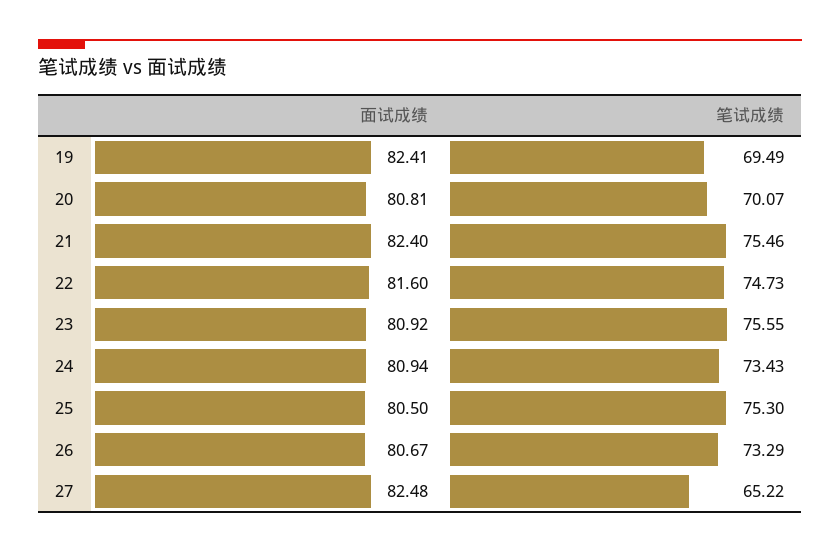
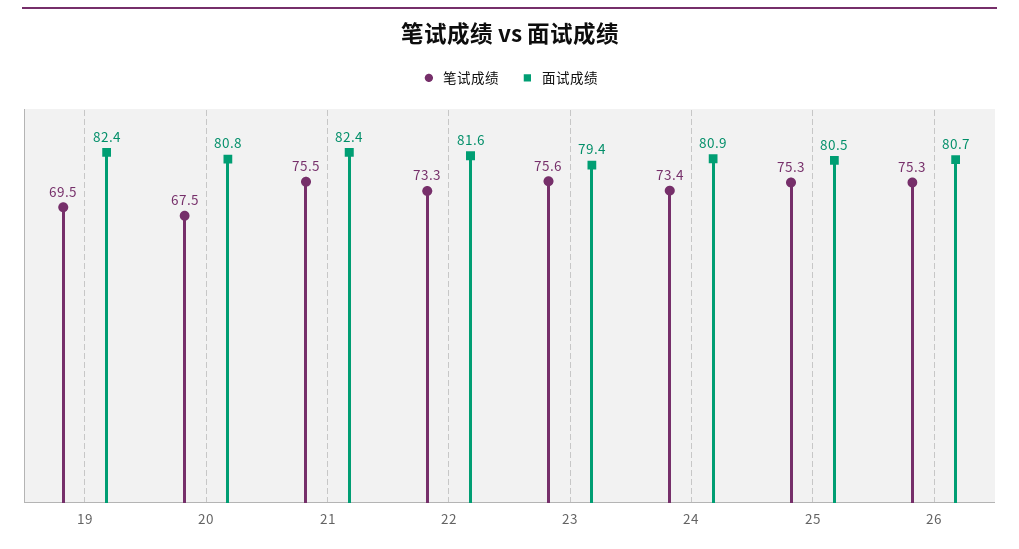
笔试成绩, 20: 70.07 -> 67.5
笔试成绩, 22: 74.73 -> 73.3
面试成绩, 23: 80.92 -> 79.4
笔试成绩, 26: 73.29 -> 75.3
面试成绩, 27: 82.48 -> none
笔试成绩, 27: 65.22 -> none

